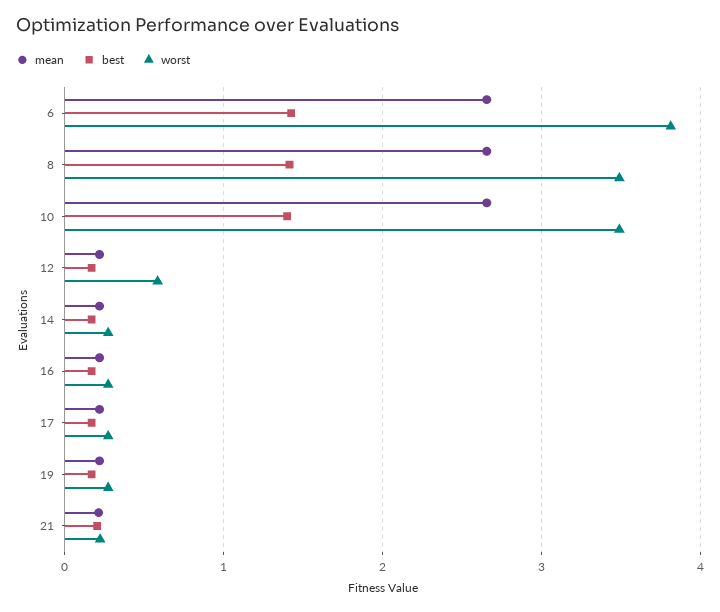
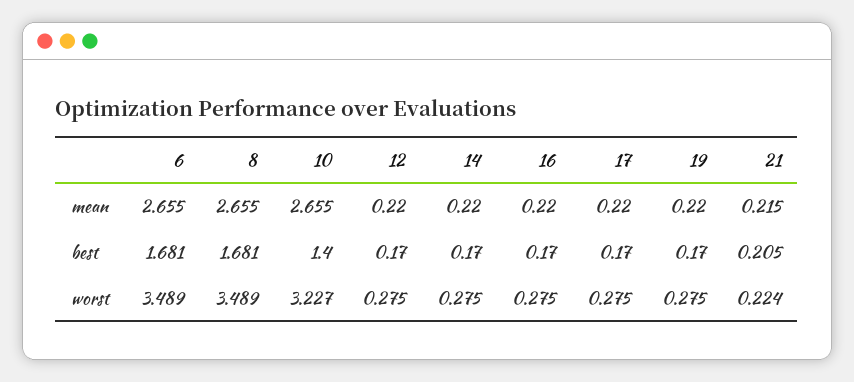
best, 6: 1.4 -> 1.681
worst, 6: 3.8 -> 3.489
best, 8: 1.4 -> 1.681
worst, 10: 3.5 -> 3.227
worst, 12: 0.6 -> 0.275

